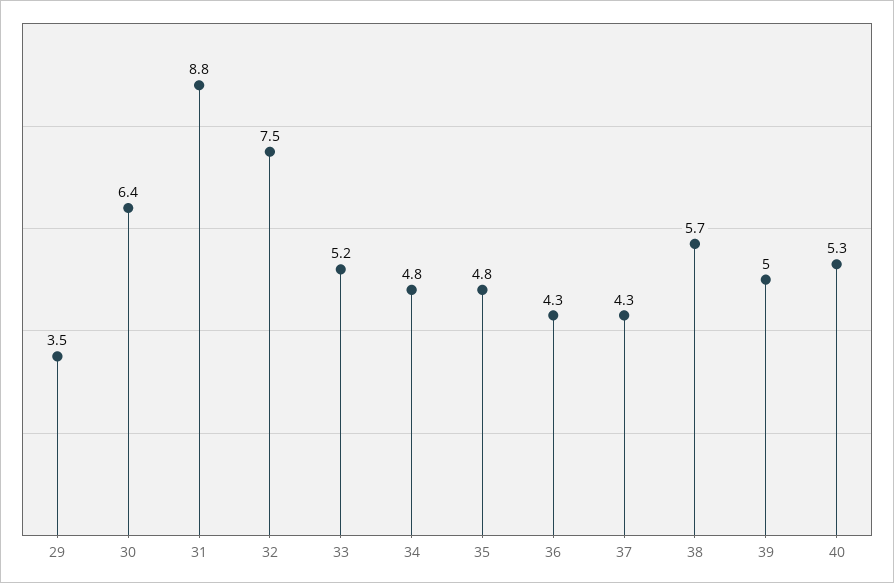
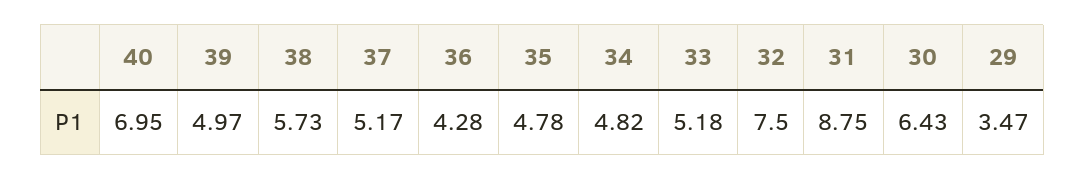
37: 4.3 -> 5.17
40: 5.3 -> 6.95

